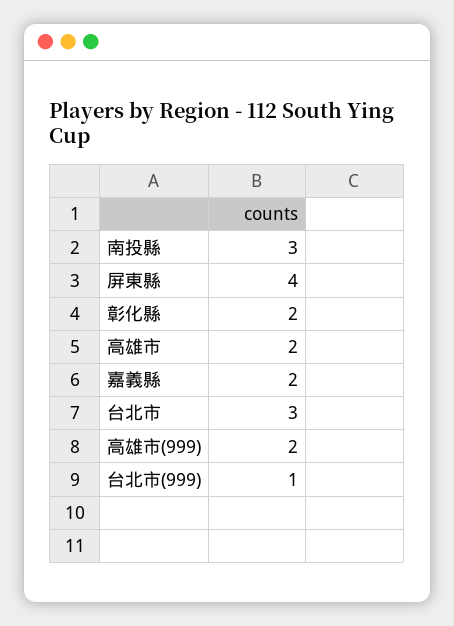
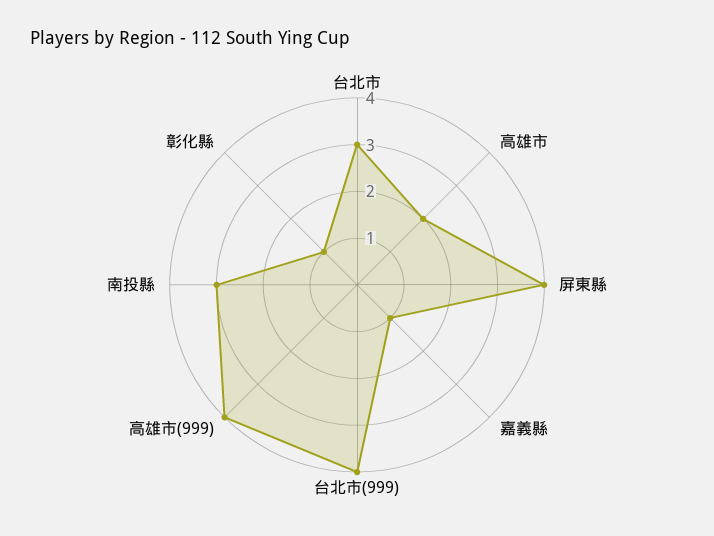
彰化縣: 2 -> 1
嘉義縣: 2 -> 1
高雄市(999): 2 -> 4
台北市(999): 1 -> 4

